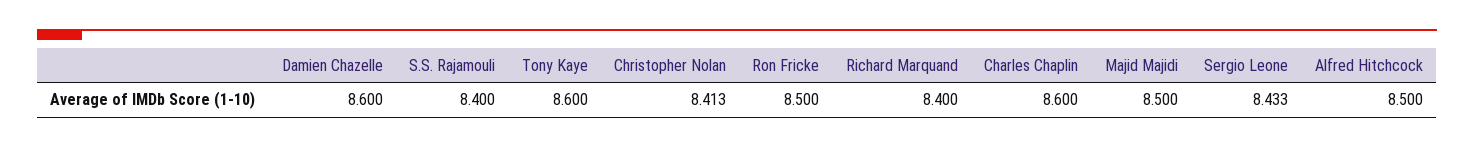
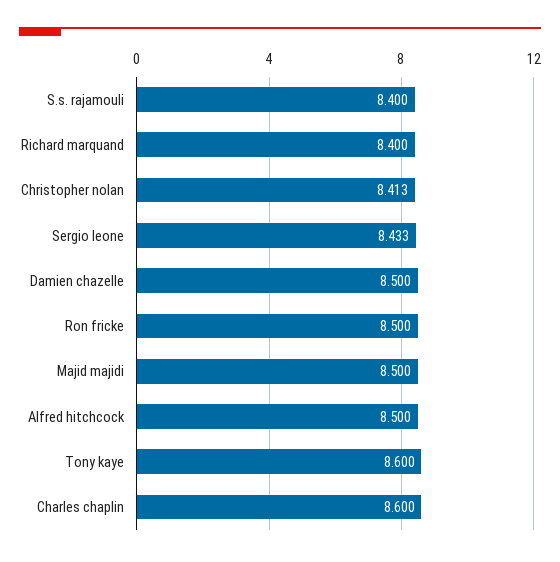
Damien Chazelle: 8.6 -> 8.5

